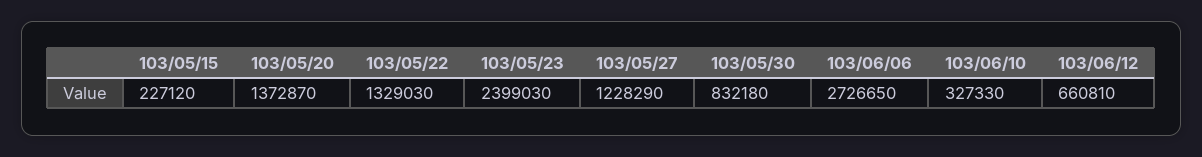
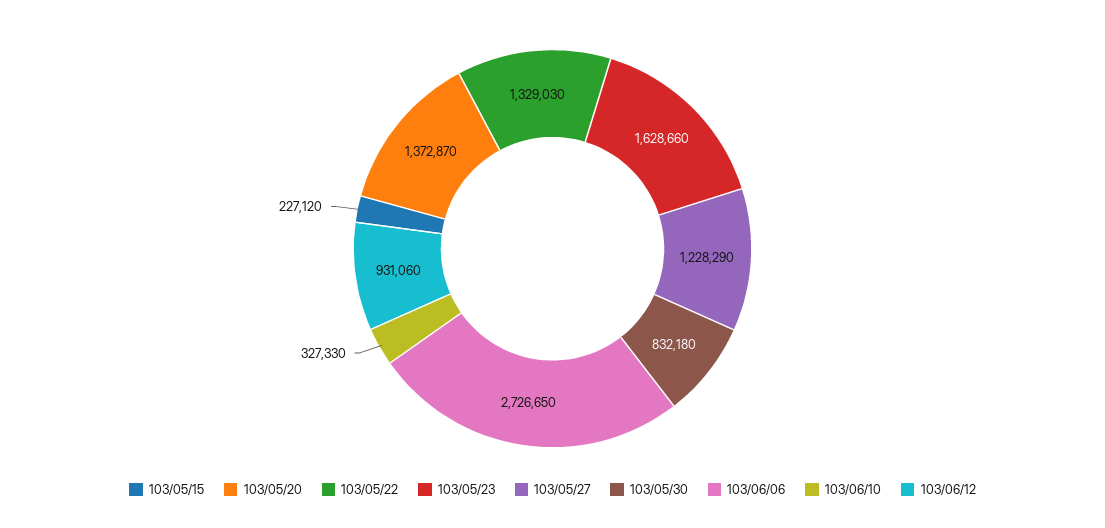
103/05/23: 2399030 -> 1628660
103/06/12: 660810 -> 931060

